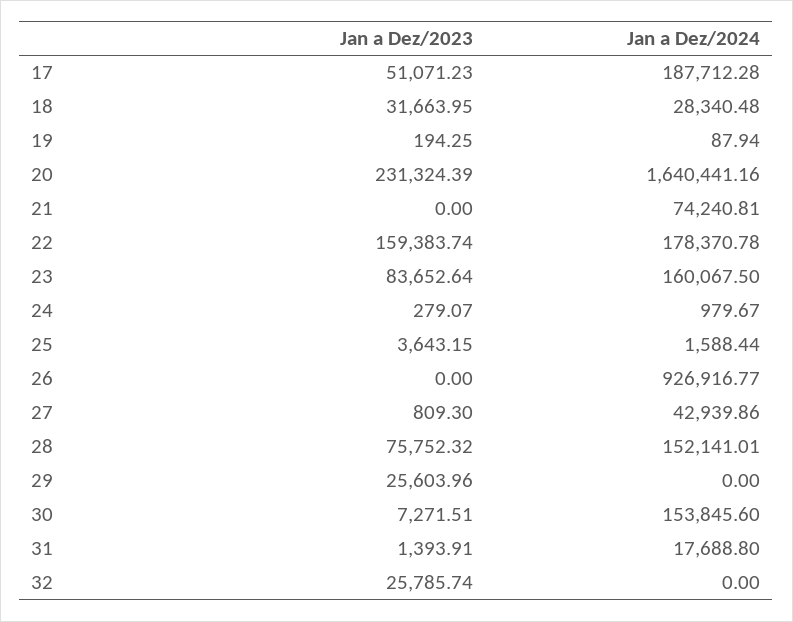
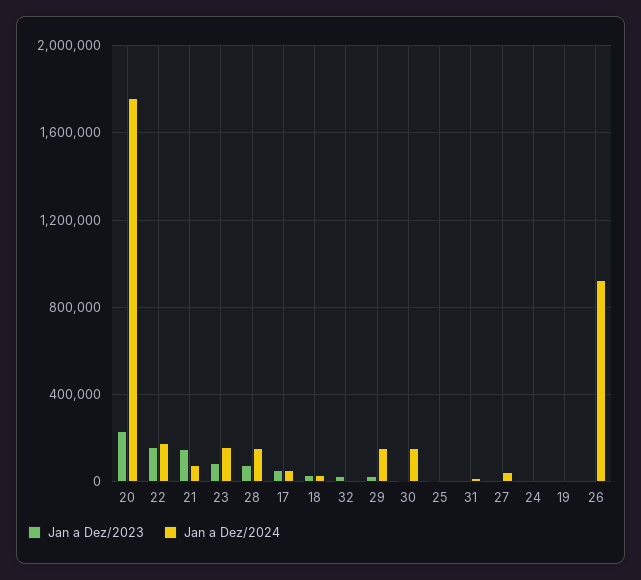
Jan a Dez/2024, 17: 187712.28 -> 50000
Jan a Dez/2024, 20: 1640441.16 -> 1750000
Jan a Dez/2023, 21: 0 -> 150000
Jan a Dez/2024, 29: 0 -> 150000

